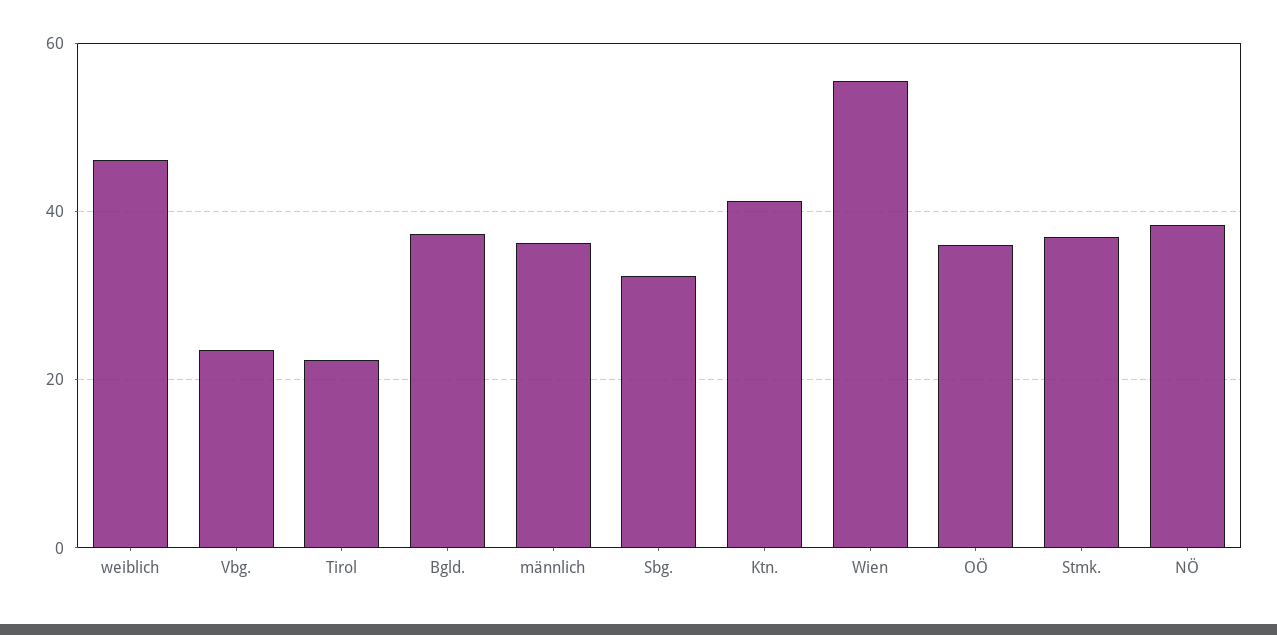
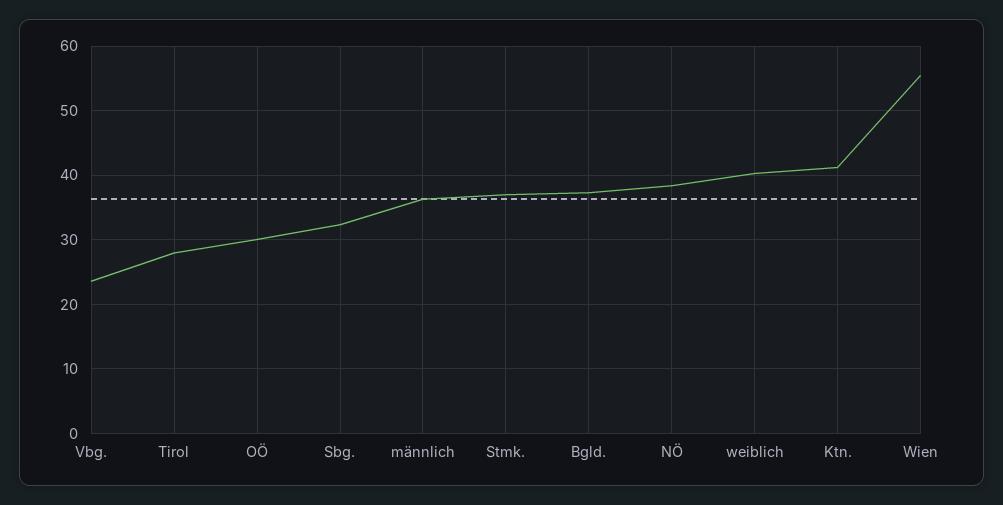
weiblich: 46 -> 40
Tirol: 22 -> 28
OÖ: 36 -> 30

